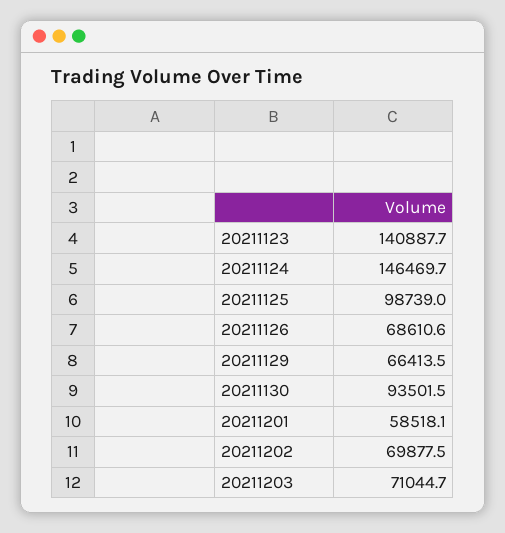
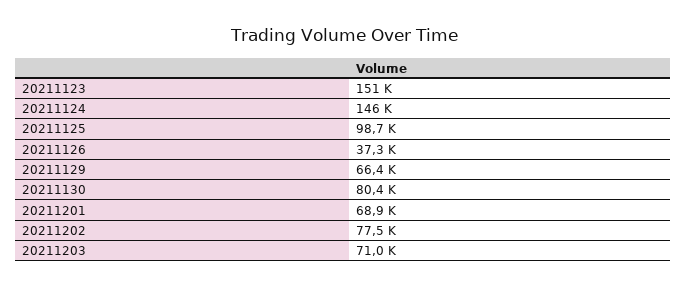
20211123: 140887.7 -> 151000
20211126: 68610.6 -> 37300
20211130: 93501.5 -> 80400
20211201: 58518.1 -> 68900
20211202: 69877.5 -> 77500

